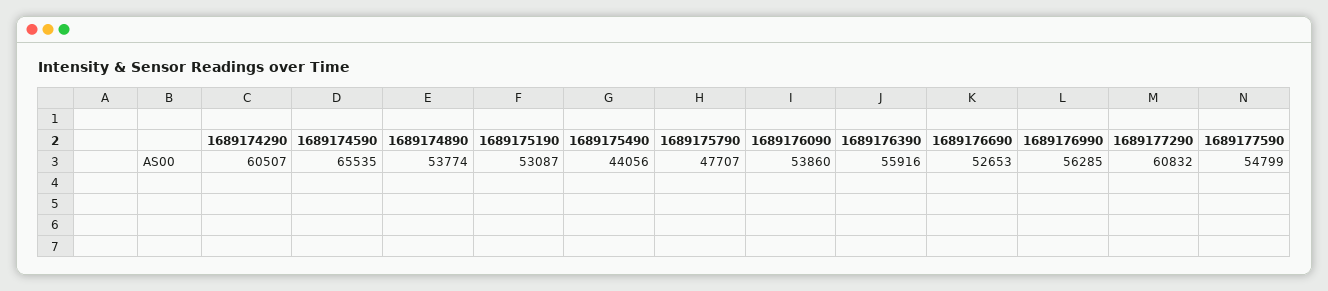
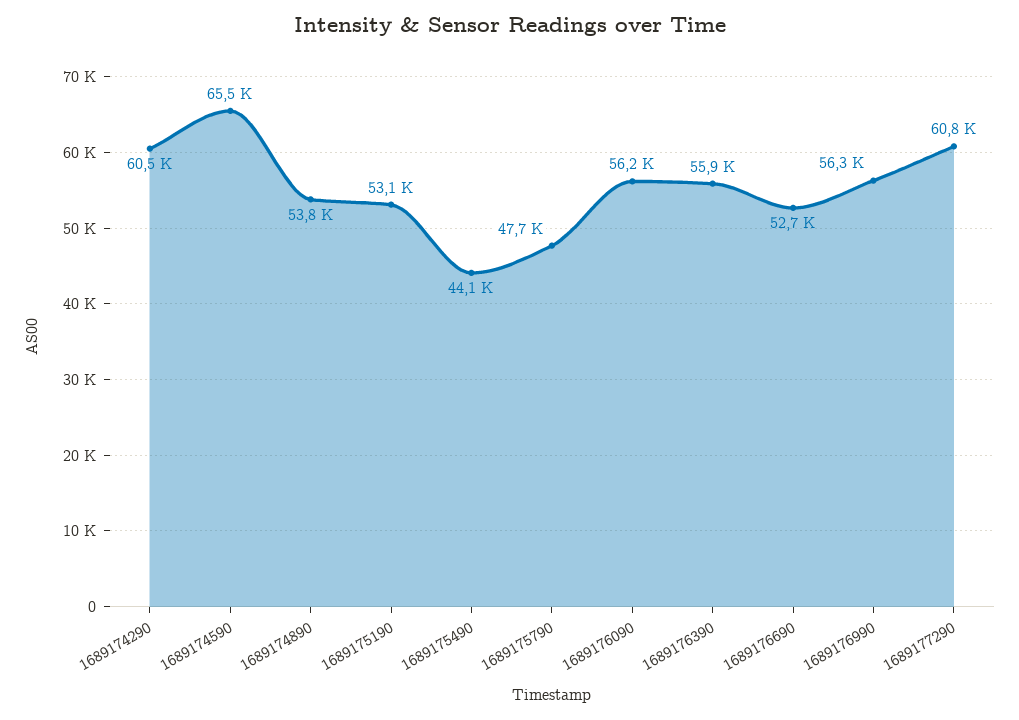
1689176090: 53860 -> 56200
1689177590: 54799 -> none

